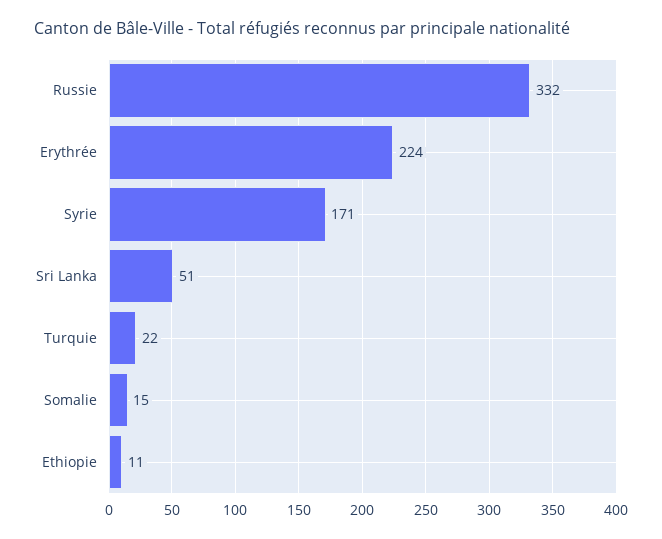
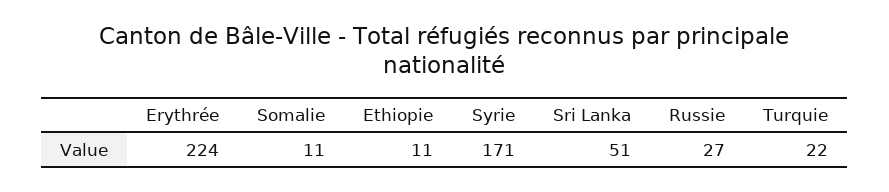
Russie: 332 -> 27
Somalie: 15 -> 11

